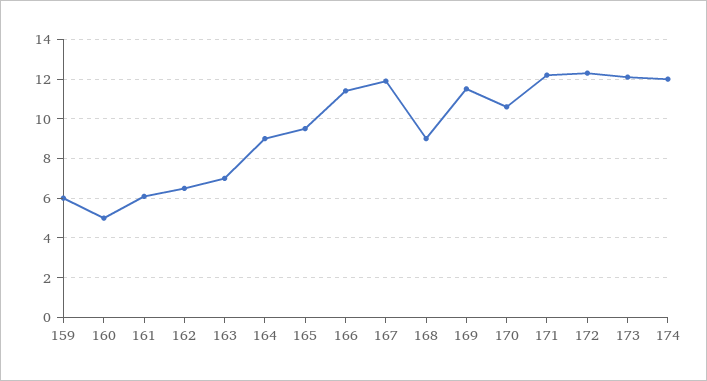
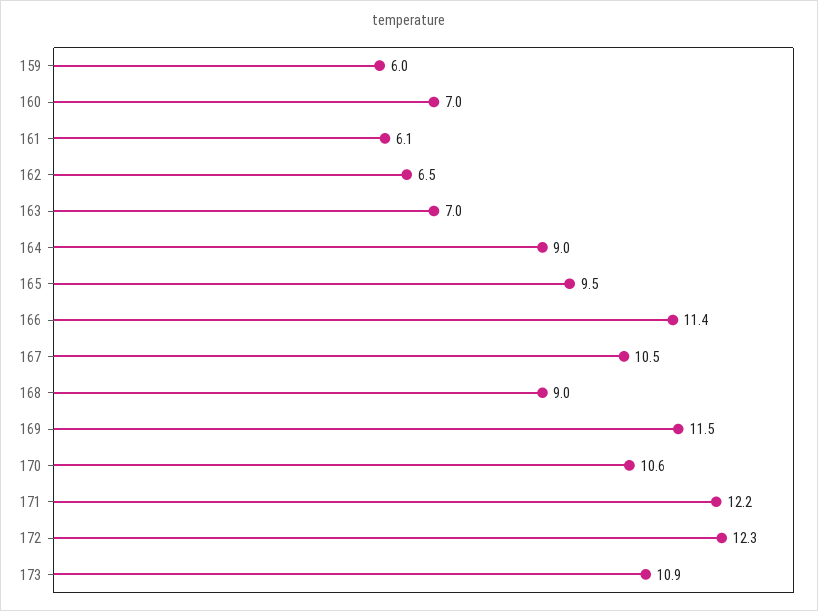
160: 5 -> 7
167: 12 -> 10.5
173: 12 -> 10.9
174: 12 -> none

